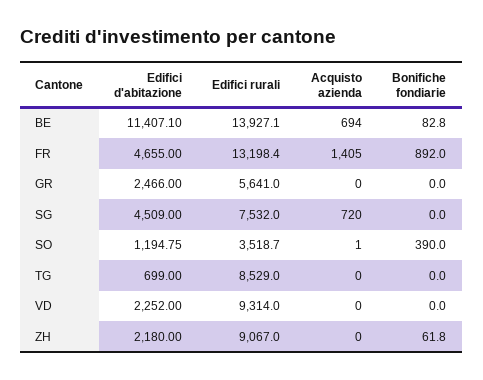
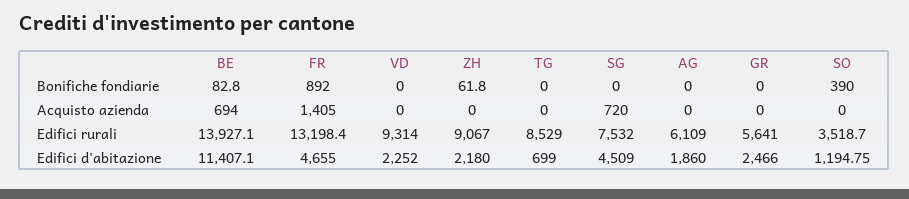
Acquisto azienda, SO: 1 -> 0
Bonifiche fondiarie, AG: none -> 0
Acquisto azienda, AG: none -> 0
Edifici rurali, AG: none -> 6109
Edifici d'abitazione, AG: none -> 1860

